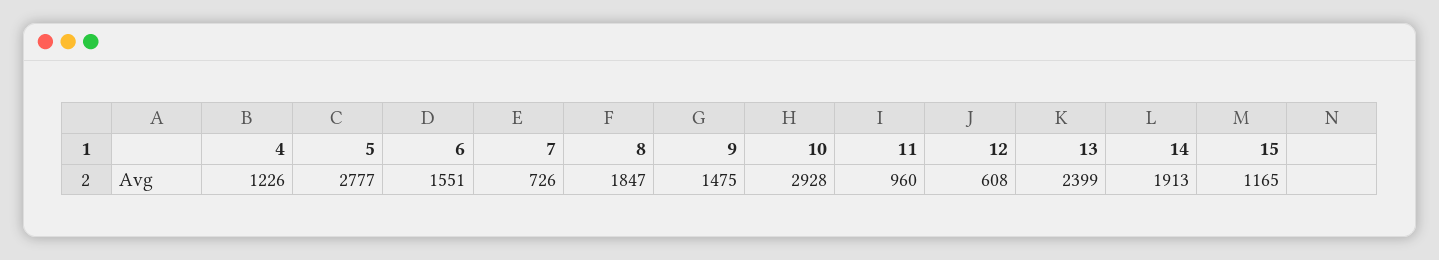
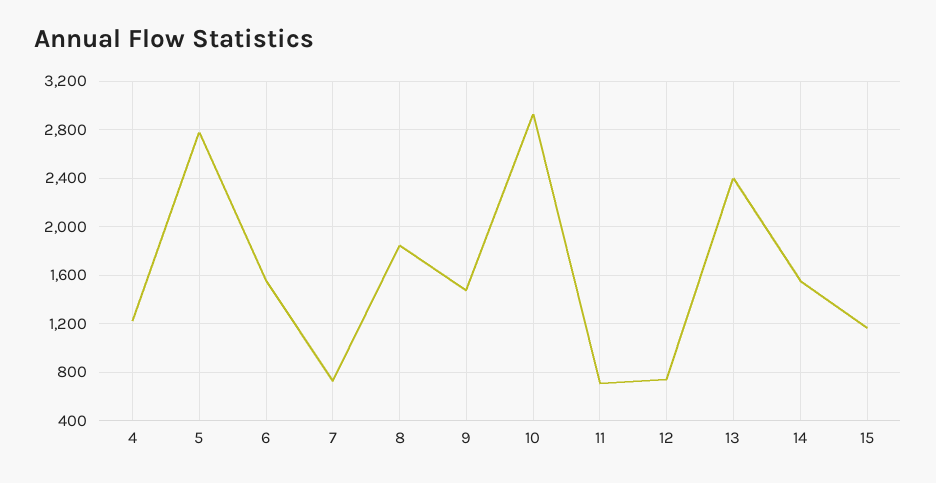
11: 960 -> 700
12: 608 -> 750
14: 1913 -> 1550

